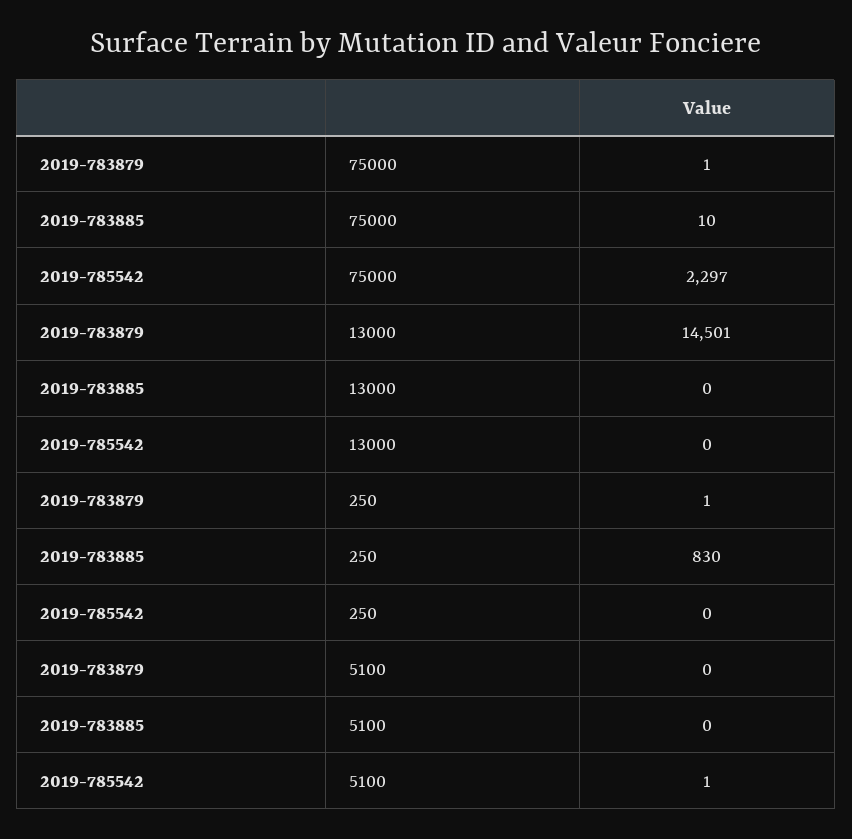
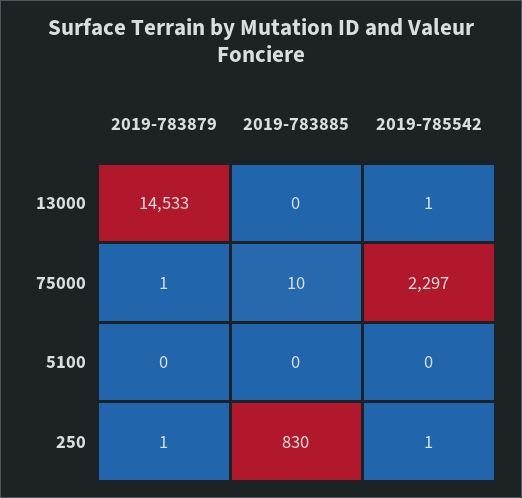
2019-783879, 13000: 14501 -> 14533
2019-785542, 13000: 0 -> 1
2019-785542, 250: 0 -> 1
2019-785542, 5100: 1 -> 0

